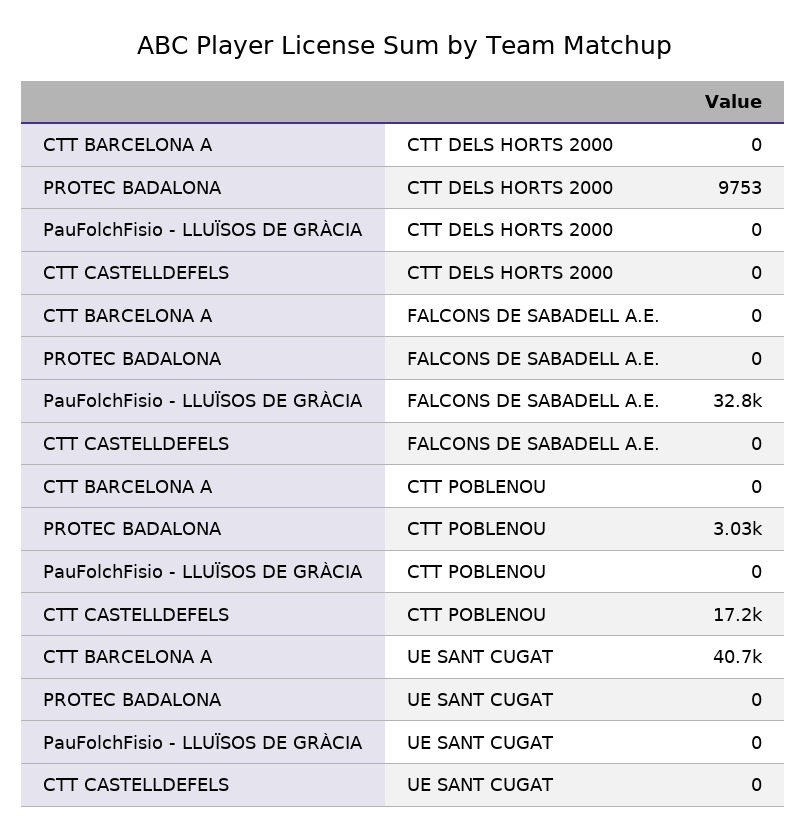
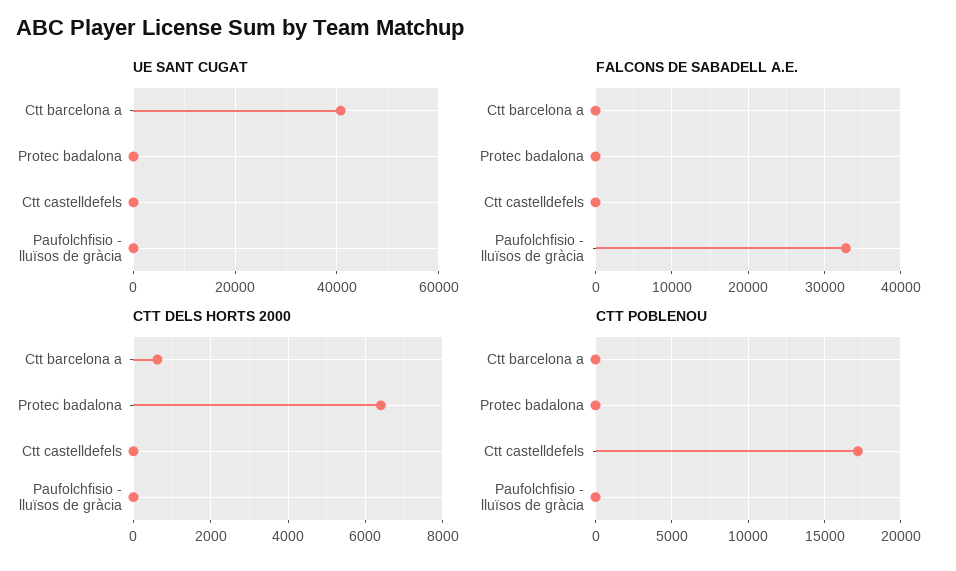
CTT DELS HORTS 2000, CTT BARCELONA A: 0 -> 600
CTT DELS HORTS 2000, PROTEC BADALONA: 9753 -> 6400
CTT POBLENOU, PROTEC BADALONA: 3030 -> 0

